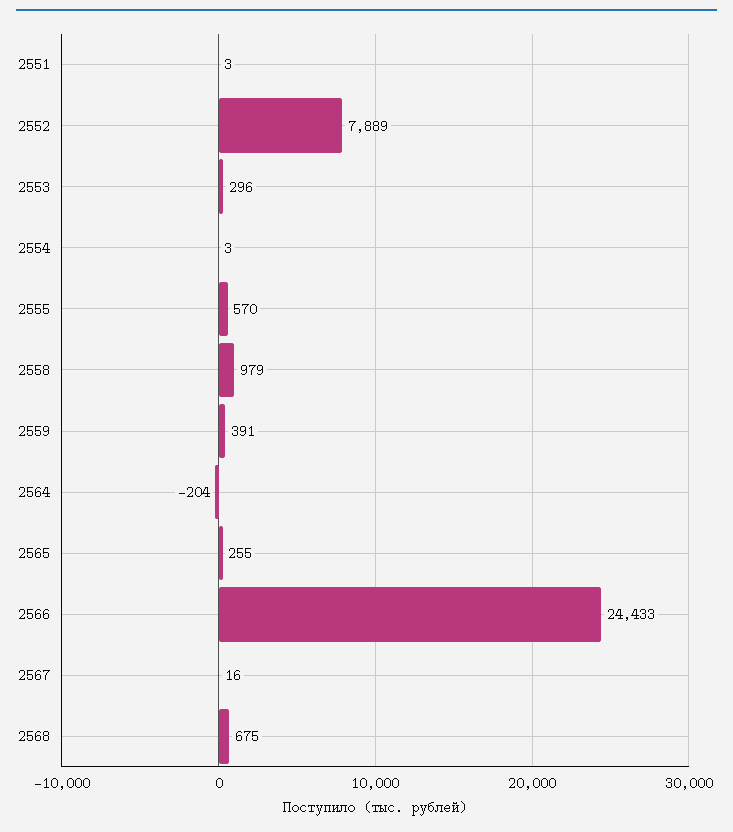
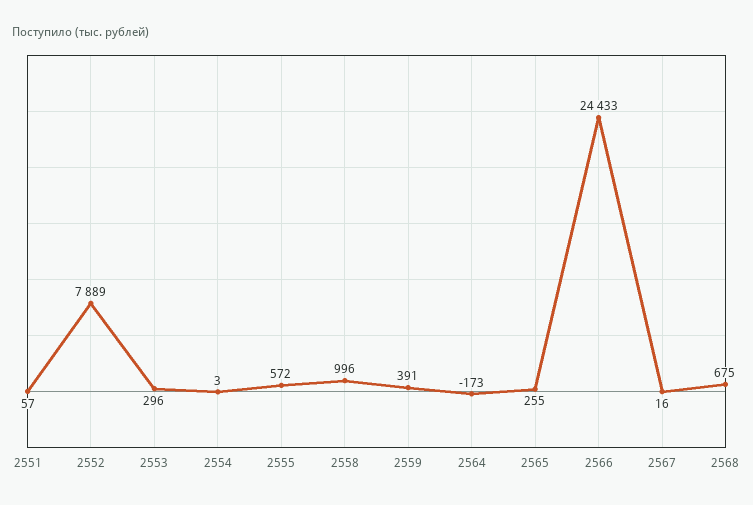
2551: 3 -> 57
2555: 570 -> 572
2558: 979 -> 996
2564: -204 -> -173

